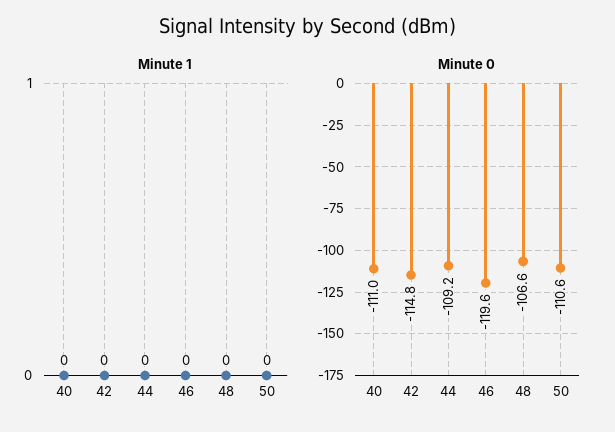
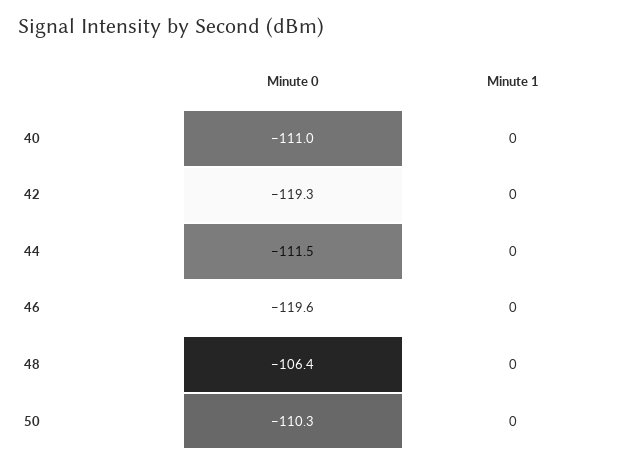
Minute 0, 42: -114.8 -> -119.3
Minute 0, 44: -109.2 -> -111.5
Minute 0, 48: -106.6 -> -106.4
Minute 0, 50: -110.6 -> -110.3

